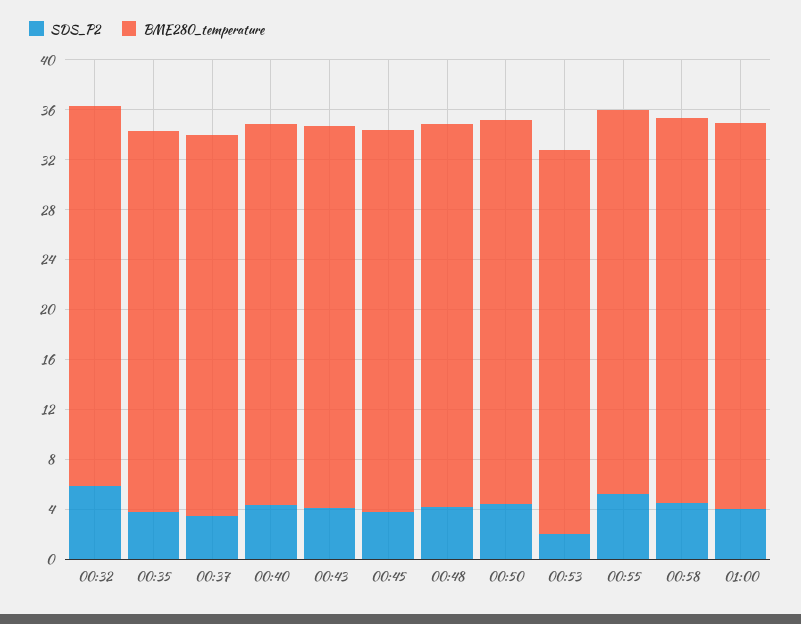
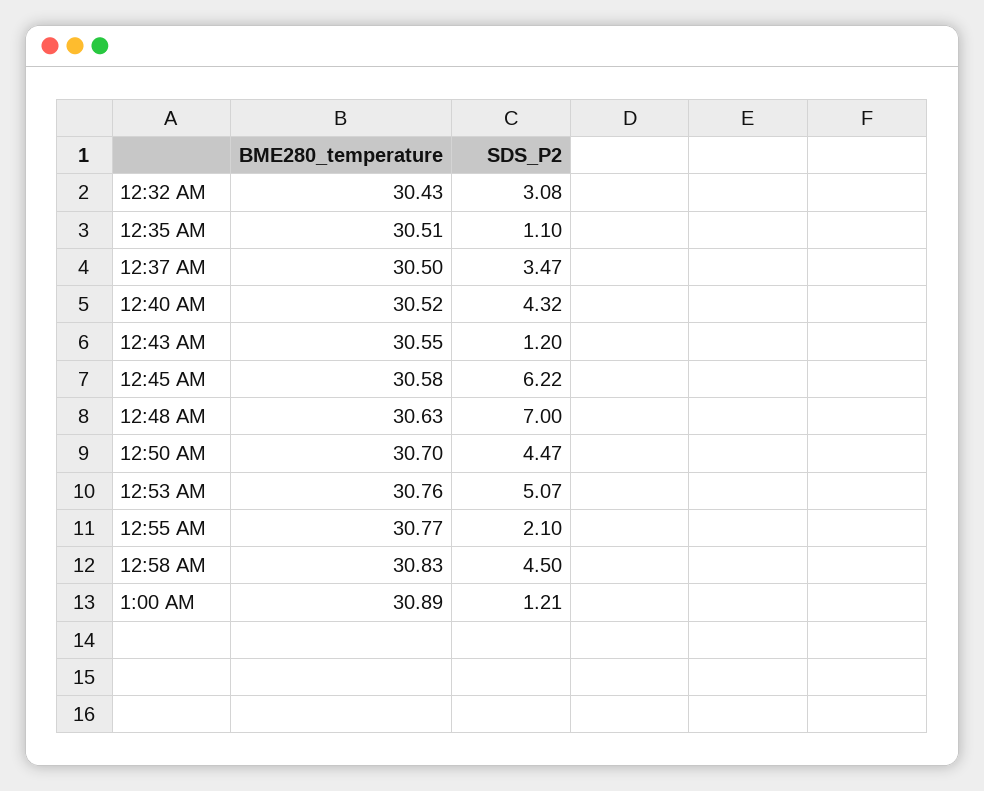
SDS_P2, 00:32: 6 -> 3.08
SDS_P2, 00:35: 4 -> 1.1
SDS_P2, 00:43: 4 -> 1.2
SDS_P2, 00:45: 4 -> 6.22
SDS_P2, 00:48: 4 -> 7
SDS_P2, 00:53: 2 -> 5.07
SDS_P2, 00:55: 5 -> 2.1
SDS_P2, 01:00: 4 -> 1.21

